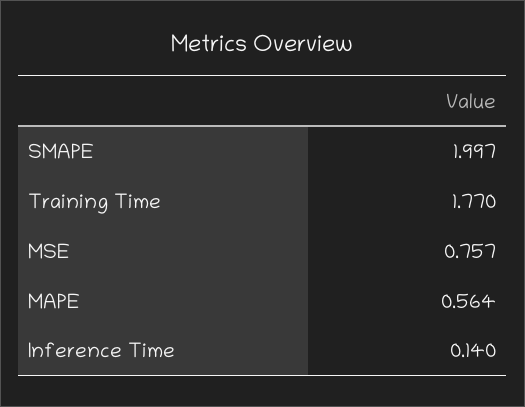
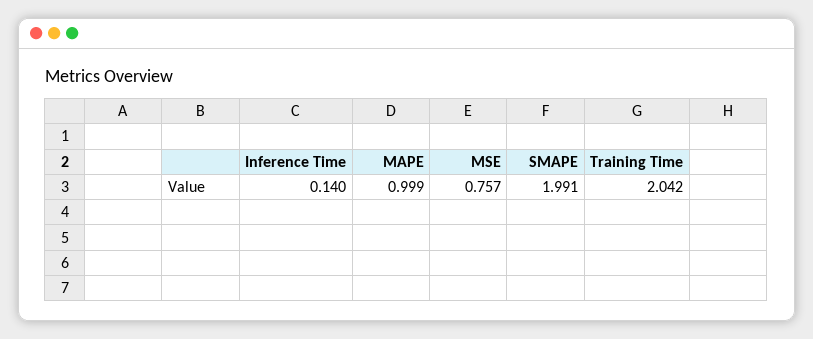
SMAPE: 1.997 -> 1.991
Training Time: 1.77 -> 2.042
MAPE: 0.564 -> 0.999

